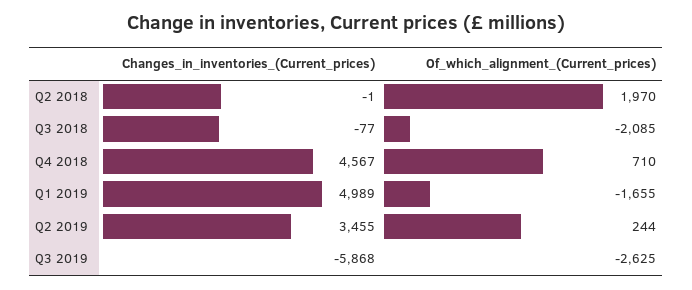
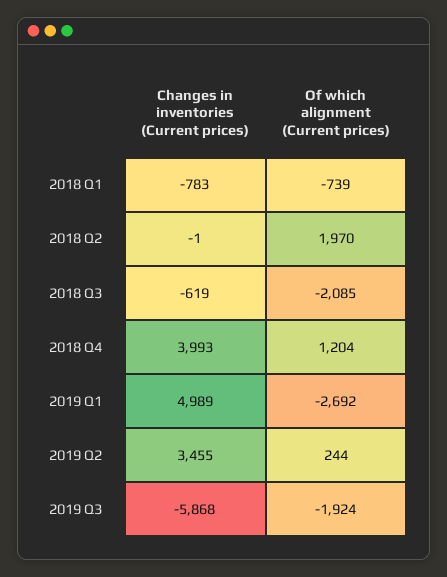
Changes_in_inventories_(Current_prices), Q3 2018: -77 -> -619
Changes_in_inventories_(Current_prices), Q4 2018: 4567 -> 3993
Of_which_alignment_(Current_prices), Q4 2018: 710 -> 1204
Of_which_alignment_(Current_prices), Q1 2019: -1655 -> -2692
Of_which_alignment_(Current_prices), Q3 2019: -2625 -> -1924
Changes_in_inventories_(Current_prices), 2018 Q1: none -> -783
Of_which_alignment_(Current_prices), 2018 Q1: none -> -739

